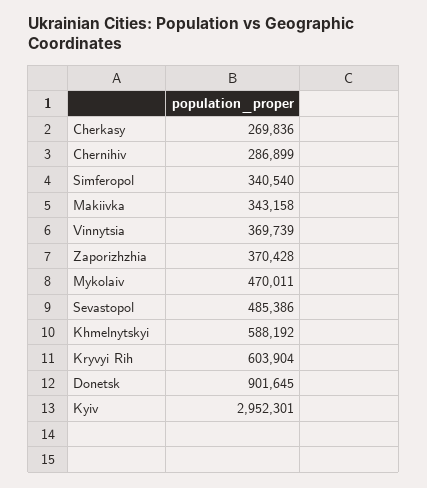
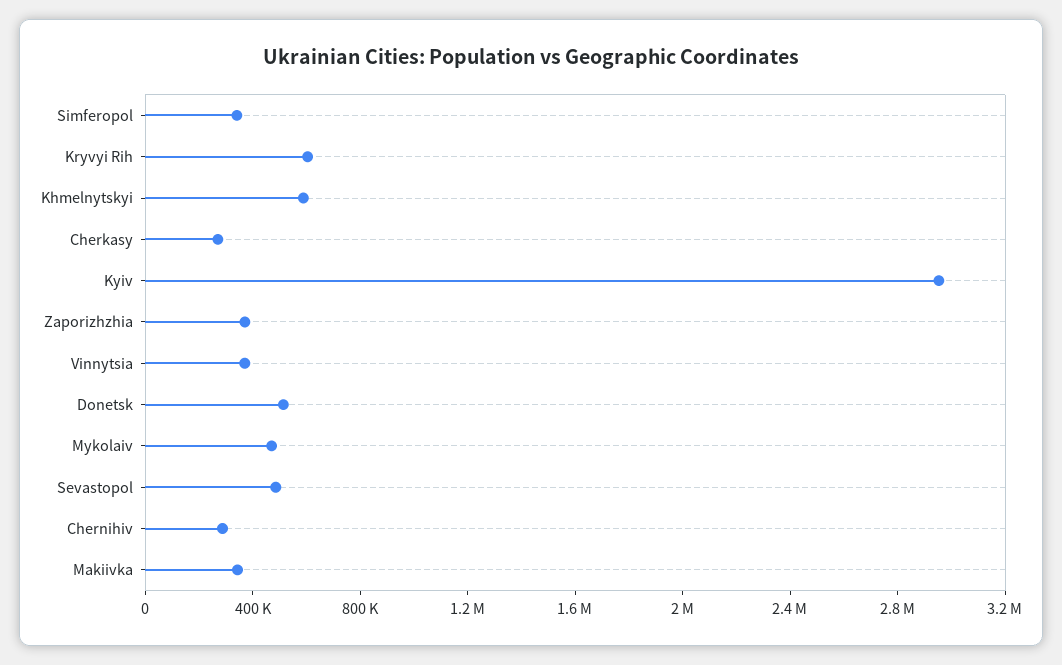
Donetsk: 901645 -> 500000

